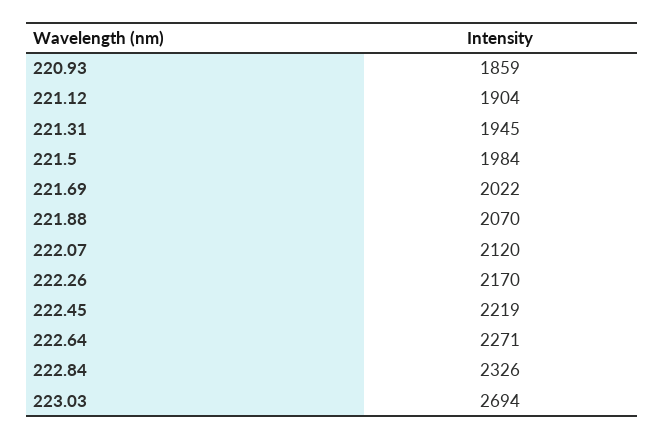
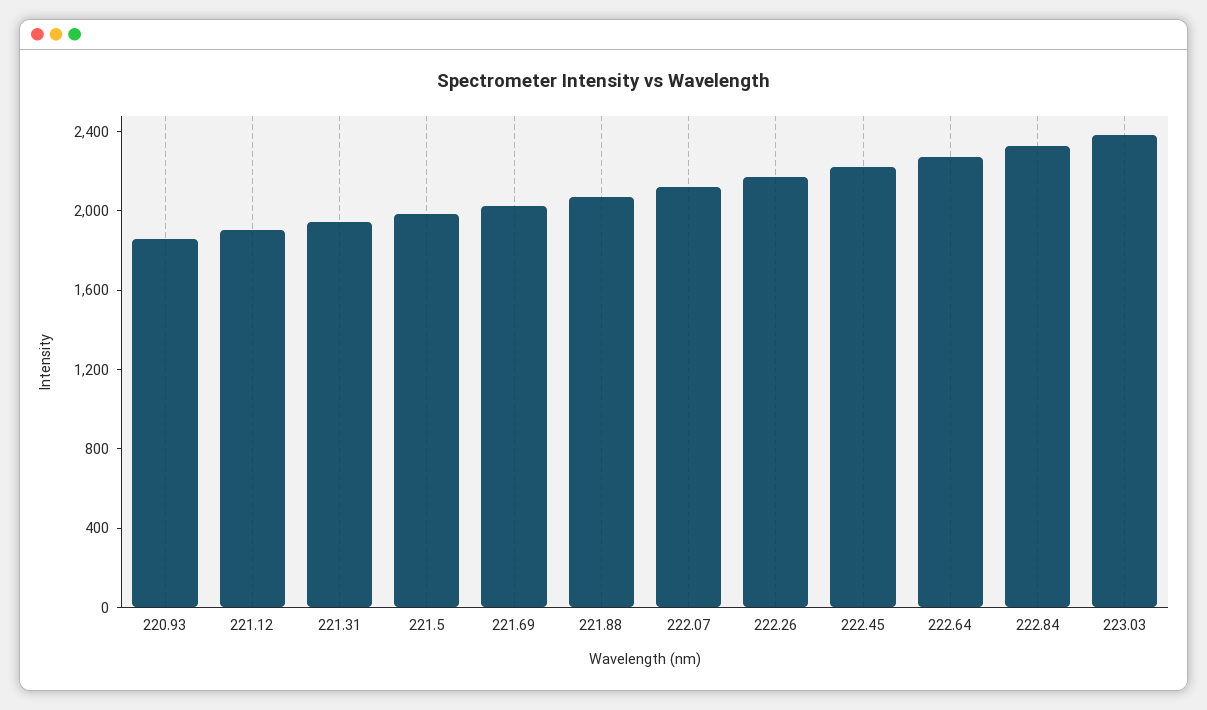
223.03: 2694 -> 2400

